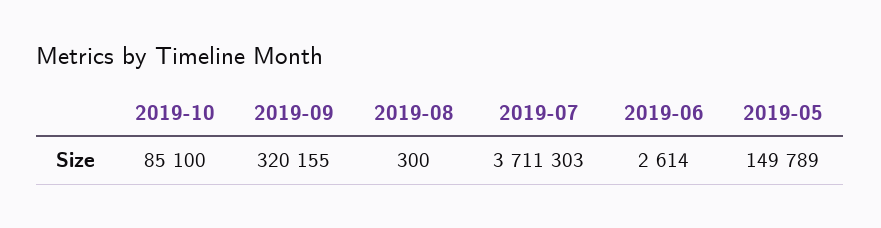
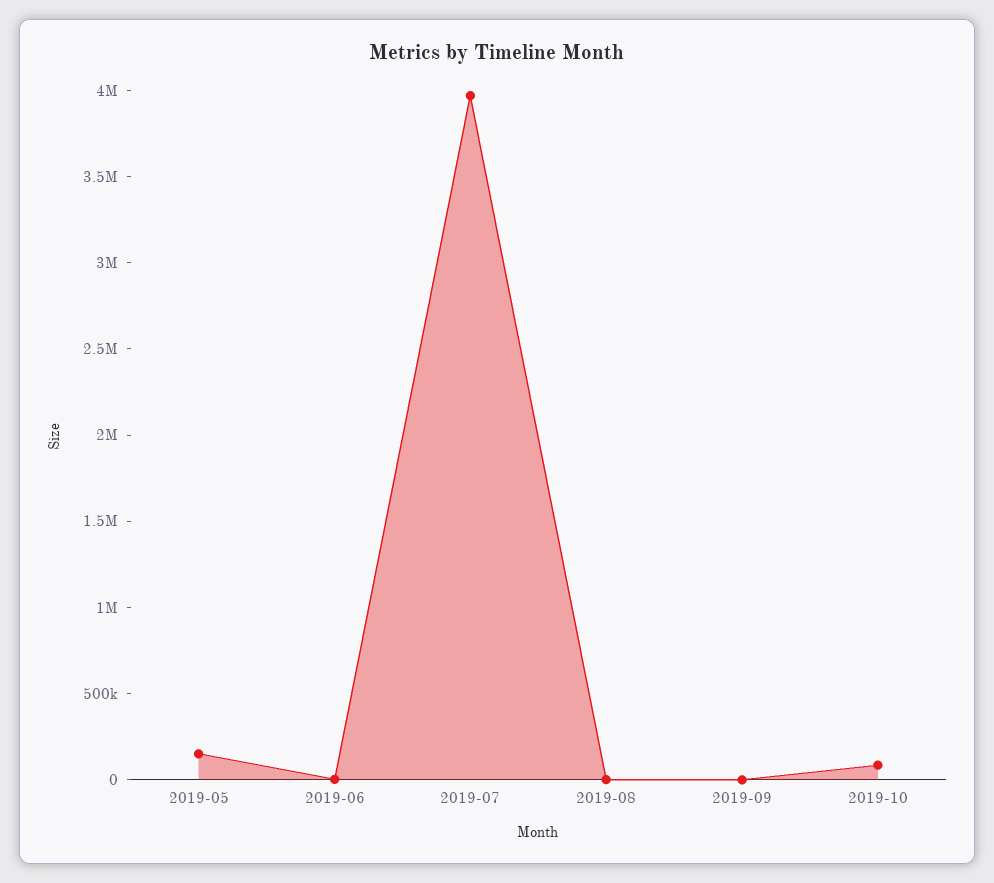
2019-09: 320155 -> 0
2019-07: 3711303 -> 4000000

